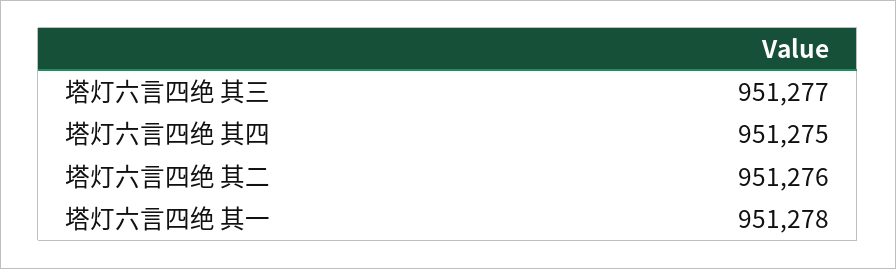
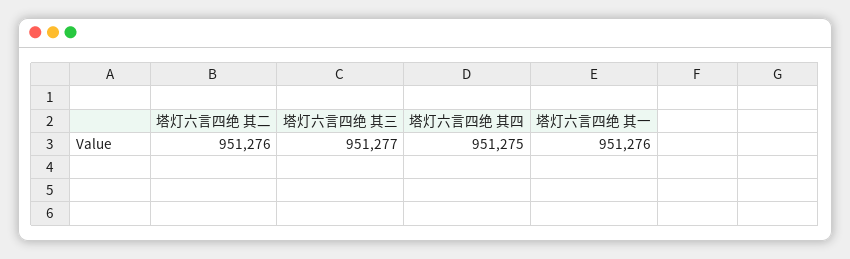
塔灯六言四绝 其一: 951278 -> 951276

